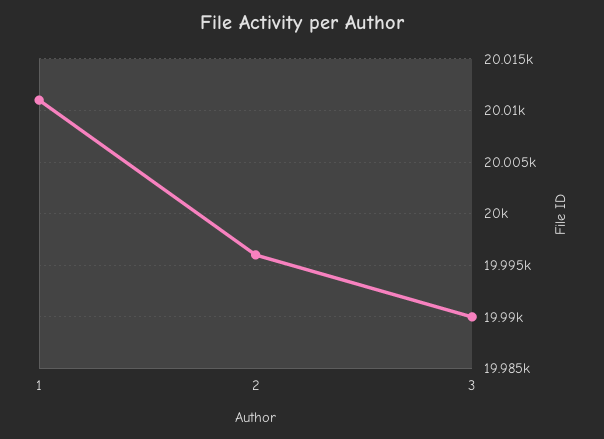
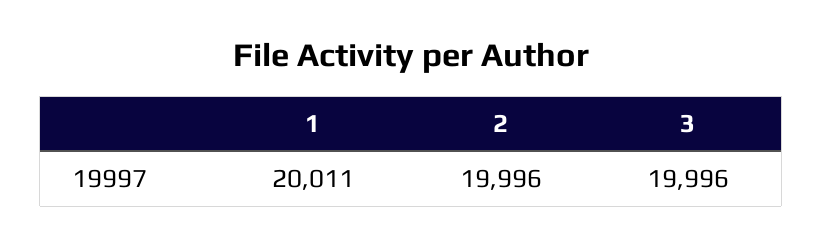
3: 19990 -> 19996

